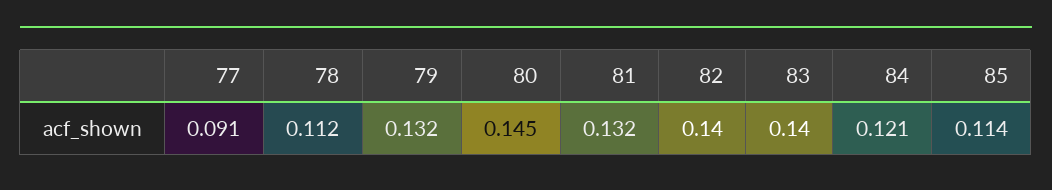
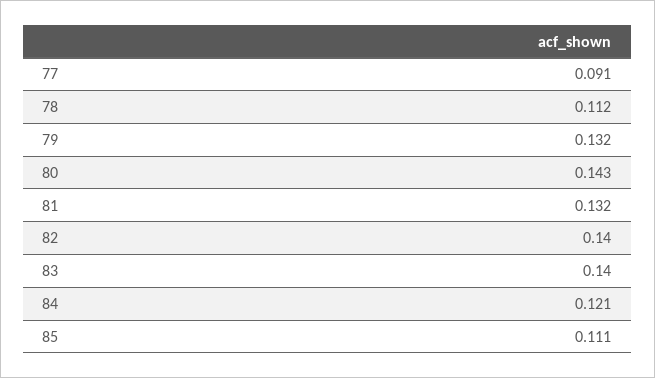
80: 0.145 -> 0.143
85: 0.114 -> 0.111

